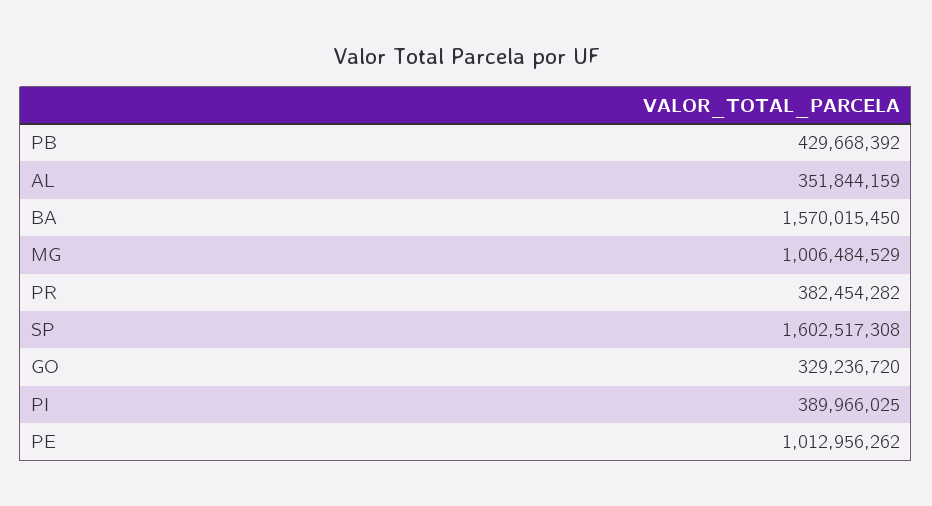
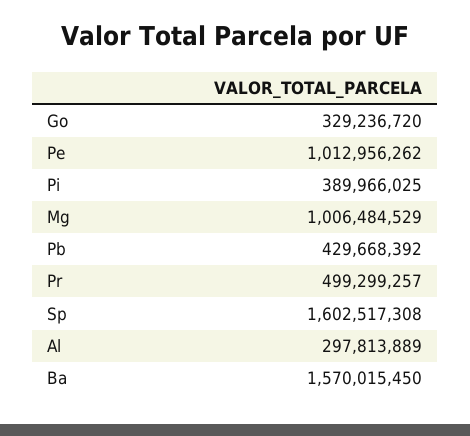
AL: 351844159 -> 297813889
PR: 382454282 -> 499299257

